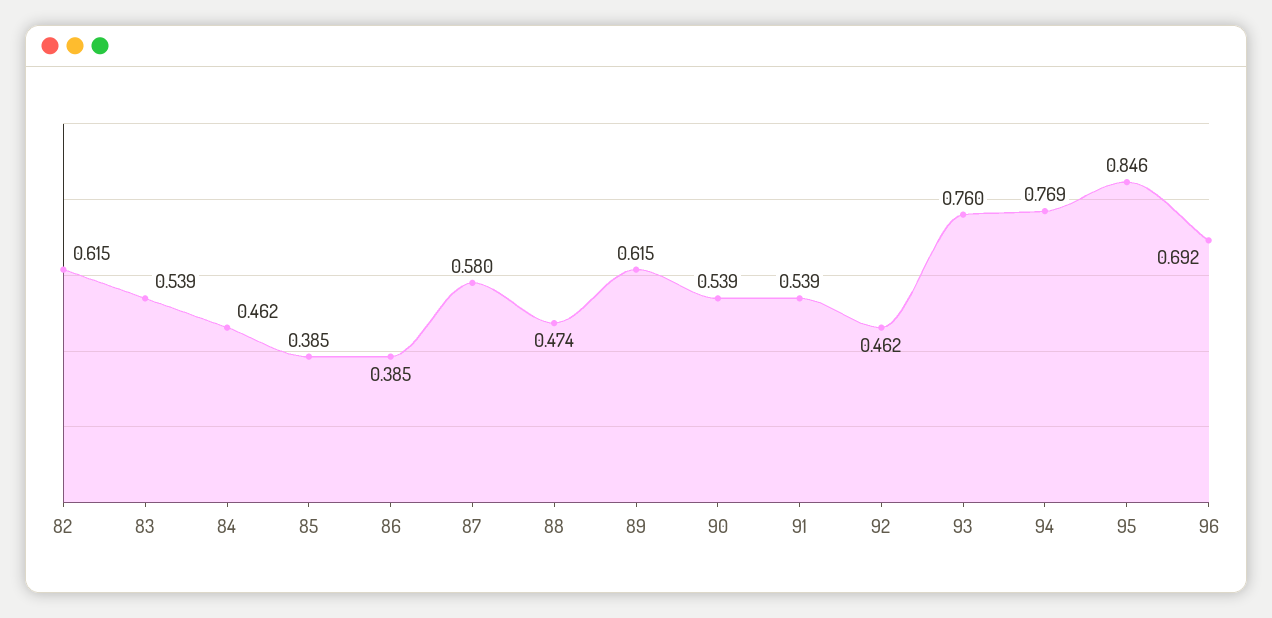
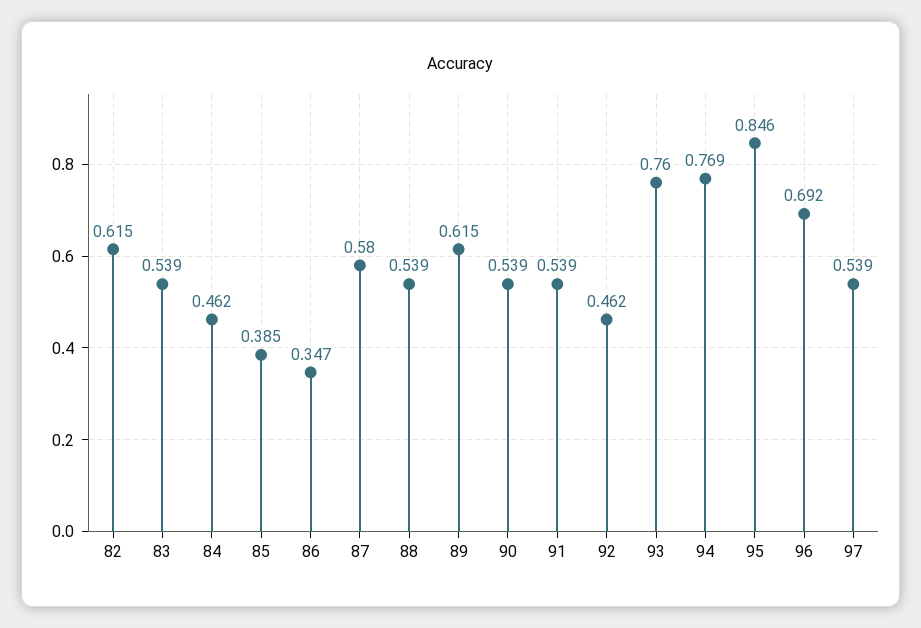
86: 0.385 -> 0.347
88: 0.474 -> 0.539
97: none -> 0.539

